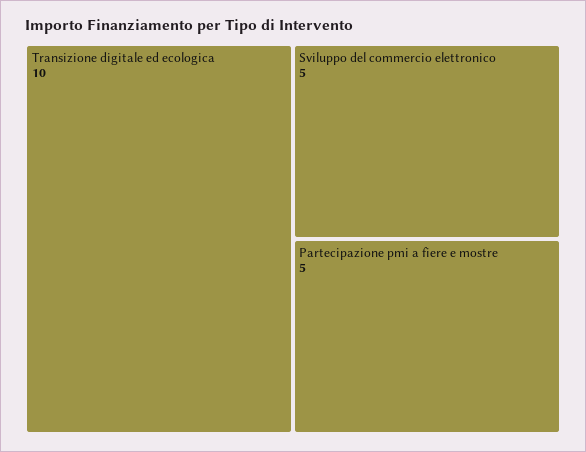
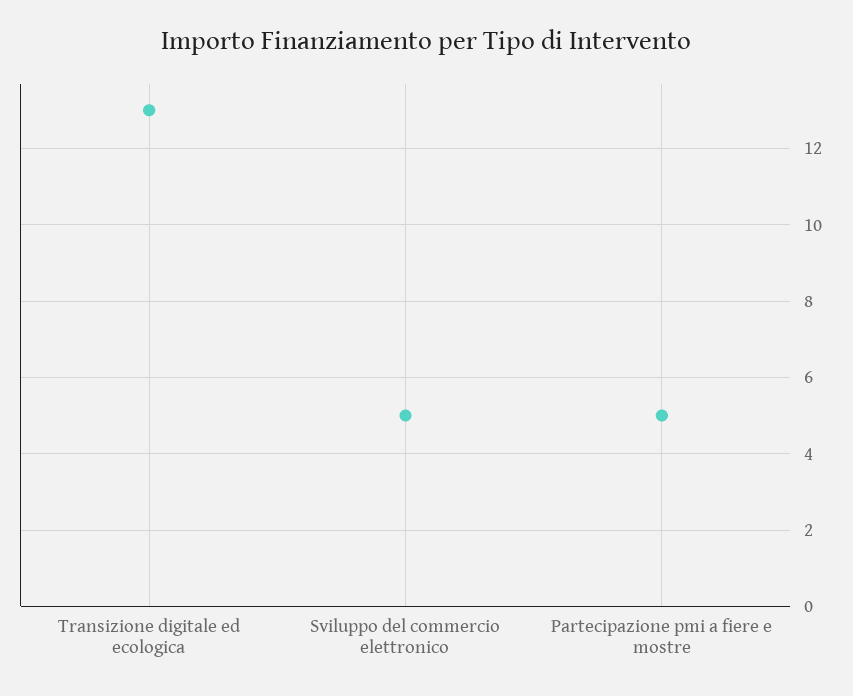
Transizione digitale ed ecologica: 10 -> 13

